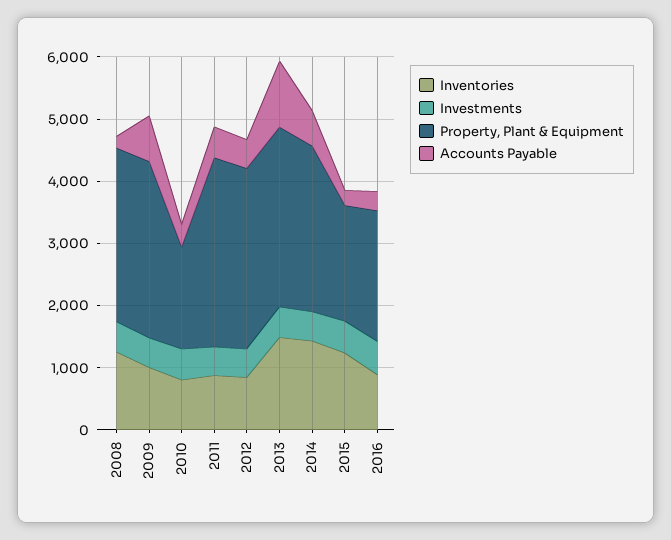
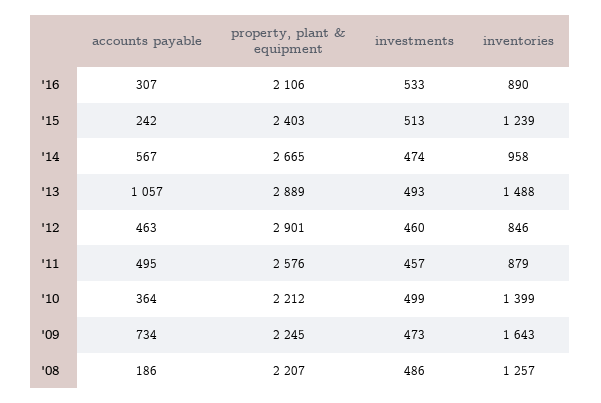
Property, Plant & Equipment, 2008: 2800 -> 2207
Inventories, 2009: 1000 -> 1643
Property, Plant & Equipment, 2009: 2800 -> 2245
Inventories, 2010: 800 -> 1399
Property, Plant & Equipment, 2010: 1600 -> 2212
Property, Plant & Equipment, 2011: 3000 -> 2576
Inventories, 2014: 1400 -> 958
Property, Plant & Equipment, 2015: 1800 -> 2403

